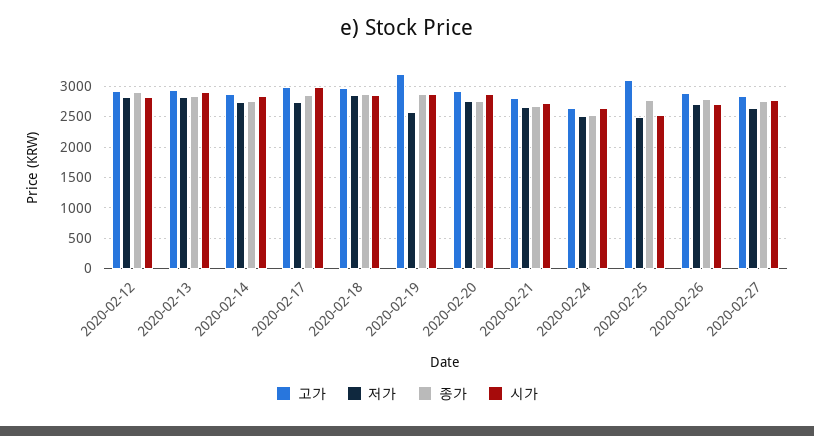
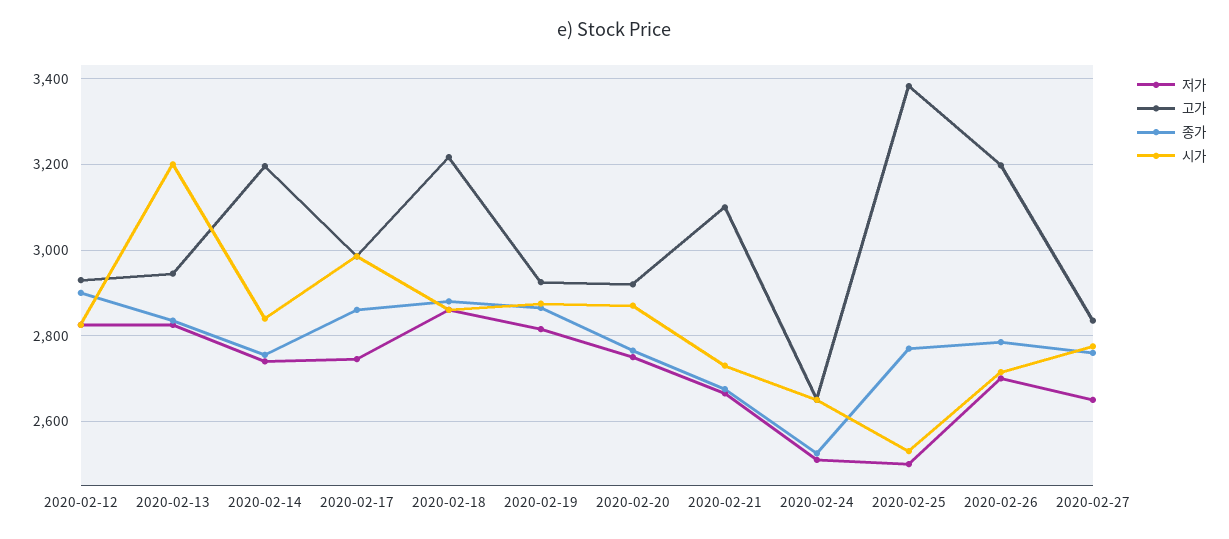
시가, 2020-02-13: 2900 -> 3200
고가, 2020-02-14: 2900 -> 3200
고가, 2020-02-18: 3000 -> 3220
고가, 2020-02-19: 3200 -> 2920
저가, 2020-02-19: 2600 -> 2820
고가, 2020-02-21: 2800 -> 3100
고가, 2020-02-25: 3100 -> 3380
고가, 2020-02-26: 2900 -> 3200

